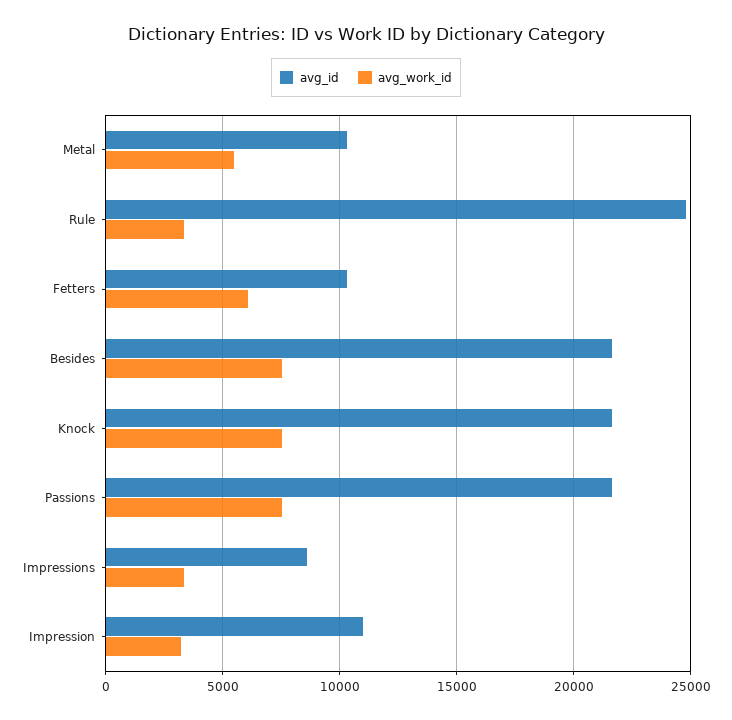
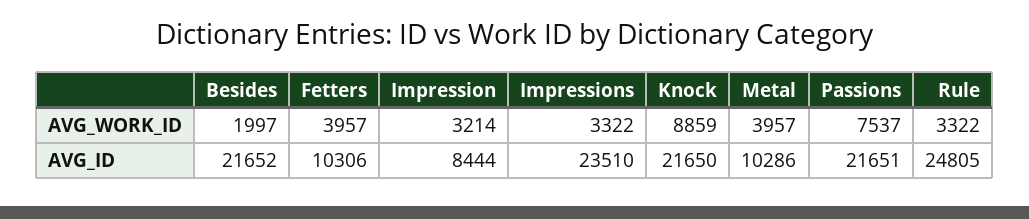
avg_work_id, Metal: 5500 -> 3957
avg_work_id, Fetters: 6000 -> 3957
avg_work_id, Besides: 7500 -> 1997
avg_work_id, Knock: 7500 -> 8859
avg_id, Impressions: 8500 -> 23510
avg_id, Impression: 11000 -> 8444

